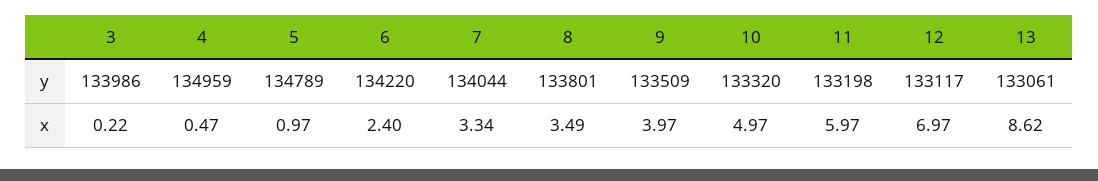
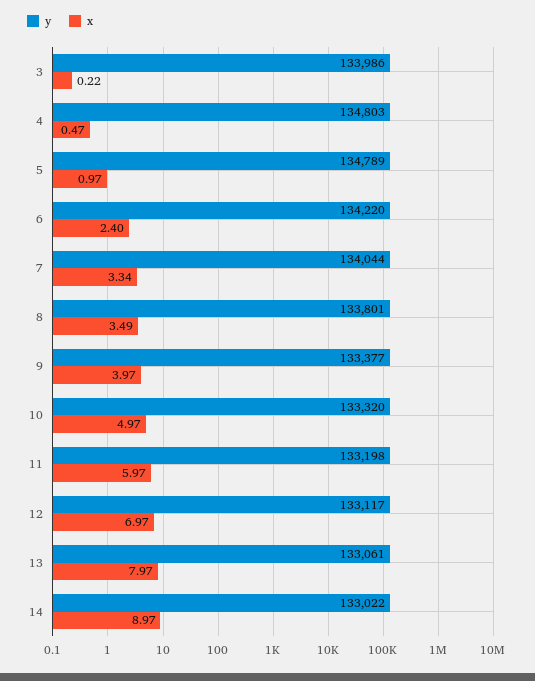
y, 4: 134959 -> 134803
y, 9: 133509 -> 133377
x, 13: 8.62 -> 7.97
y, 14: none -> 133022
x, 14: none -> 8.97

